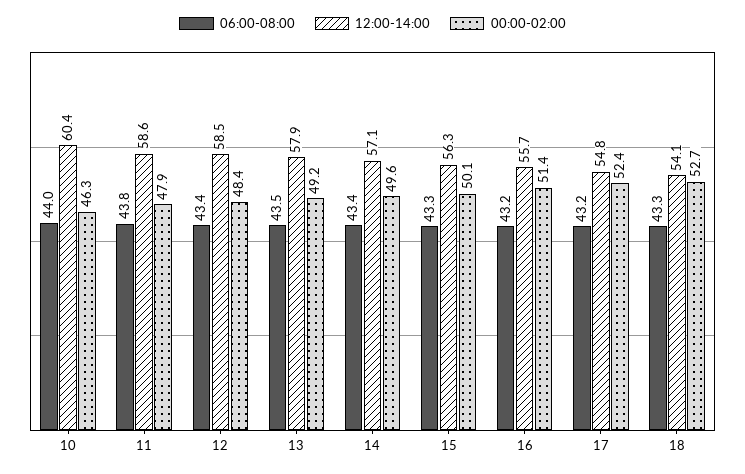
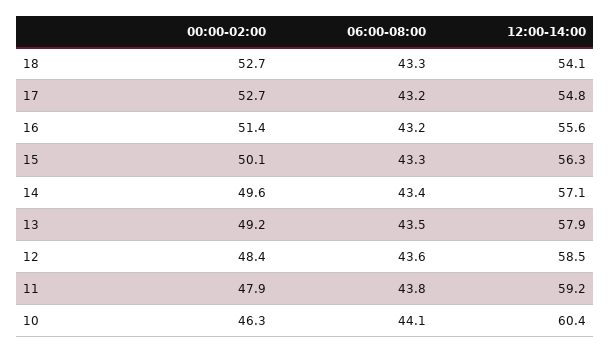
06:00-08:00, 10: 44 -> 44.1
12:00-14:00, 11: 58.6 -> 59.2
06:00-08:00, 12: 43.4 -> 43.6
12:00-14:00, 16: 55.7 -> 55.6
00:00-02:00, 17: 52.4 -> 52.7

